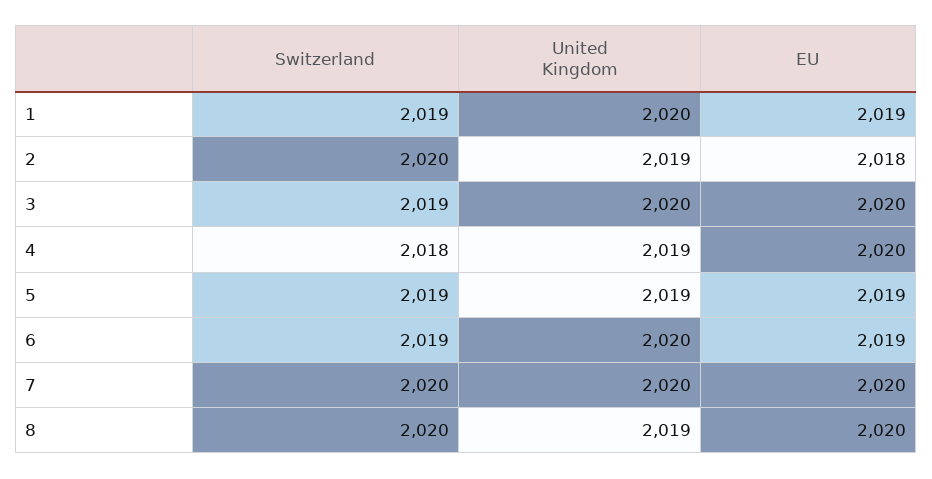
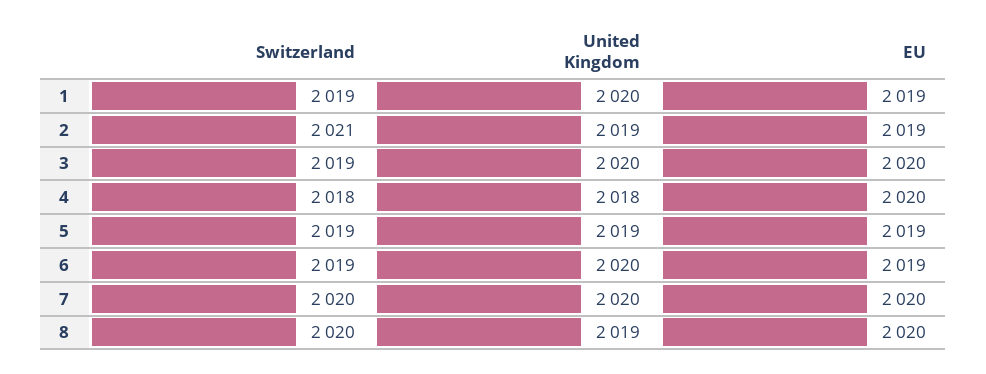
Switzerland, 2: 2020 -> 2021
EU, 2: 2018 -> 2019
United Kingdom, 4: 2019 -> 2018

